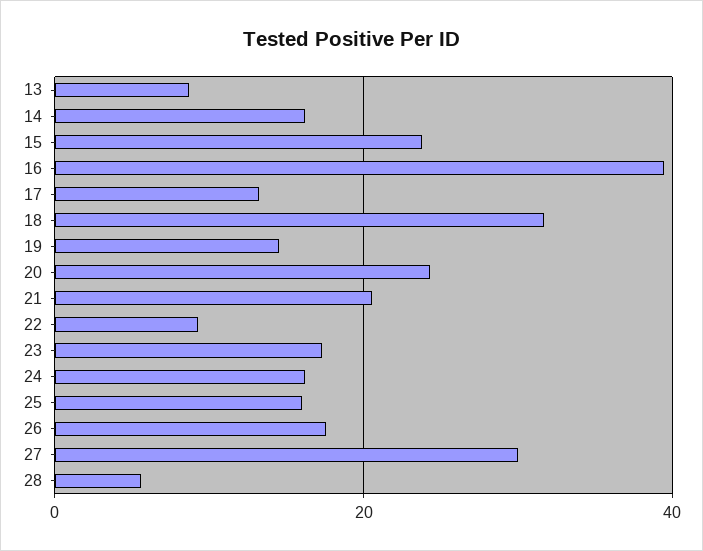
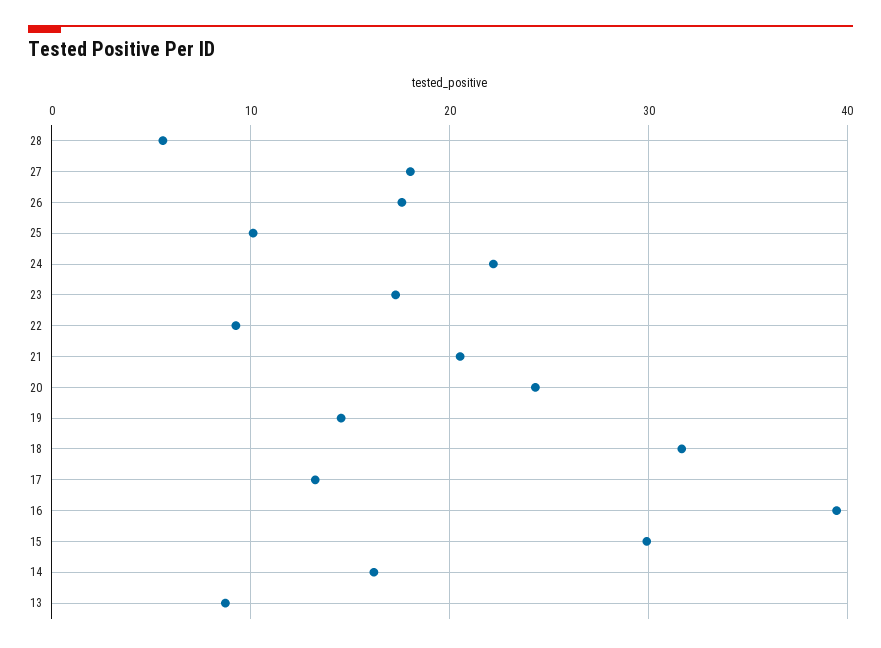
15: 24 -> 30
24: 16 -> 22
25: 16 -> 10
27: 30 -> 18

